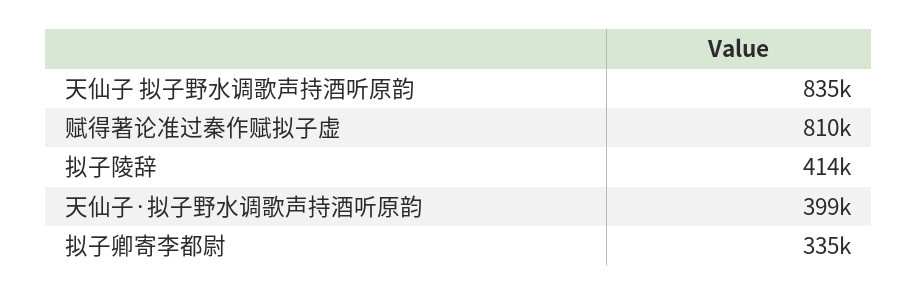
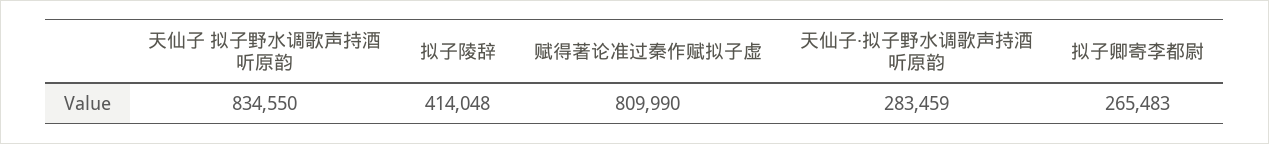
天仙子·拟子野水调歌声持酒听原韵: 399000 -> 283459
拟子卿寄李都尉: 335000 -> 265483

